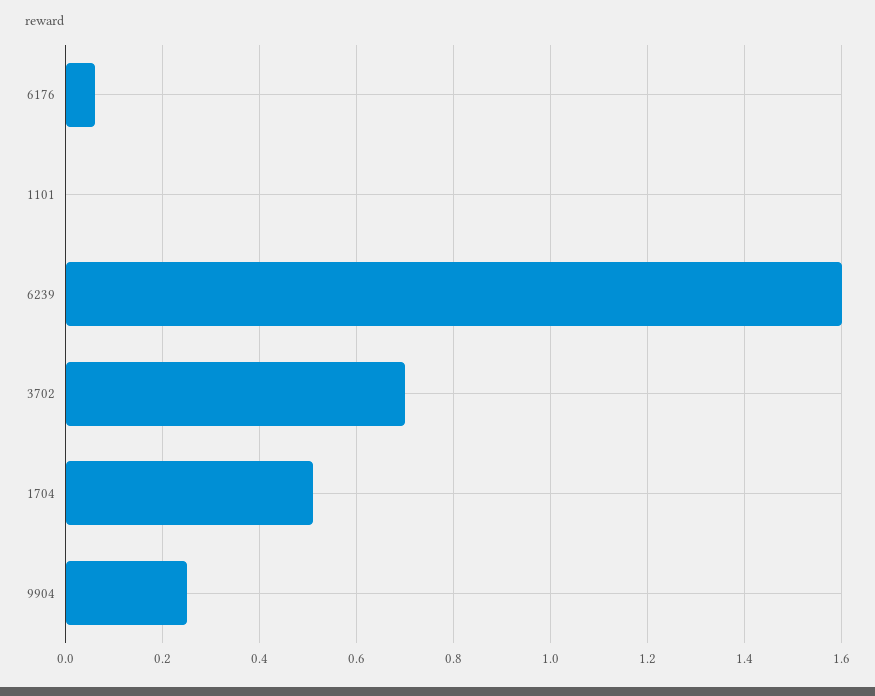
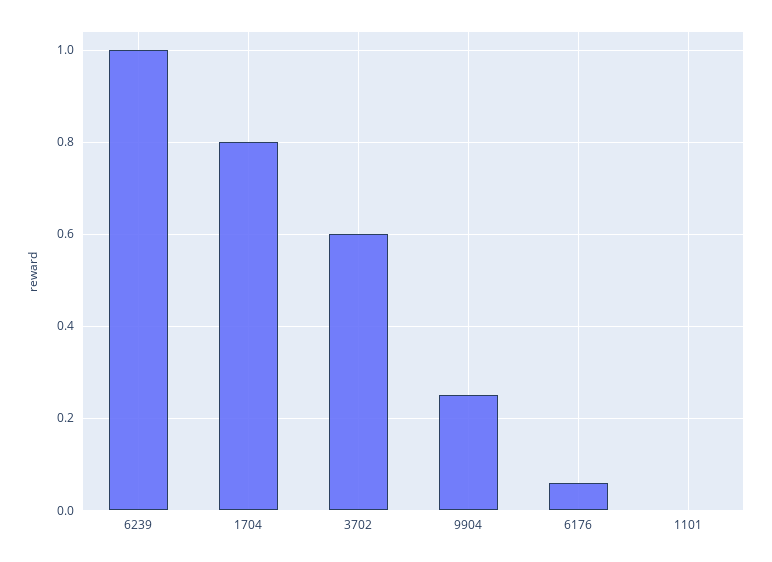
6239: 1.6 -> 1
3702: 0.7 -> 0.6
1704: 0.5 -> 0.8

